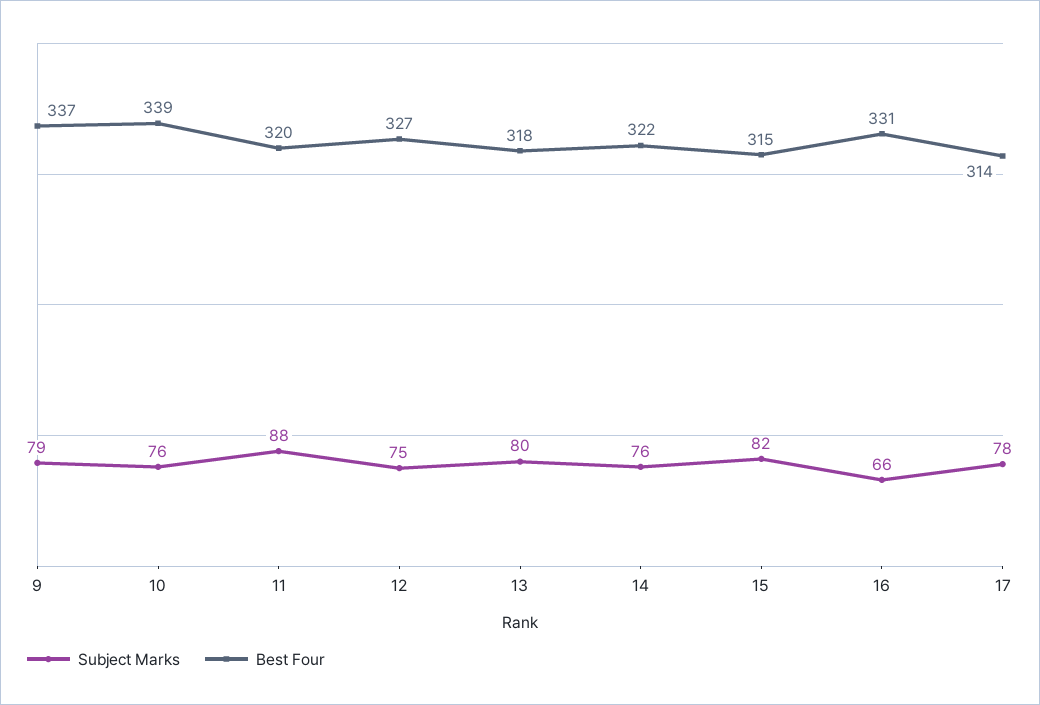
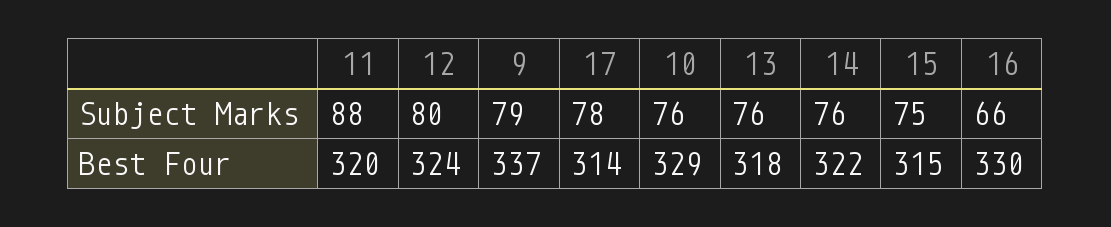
Best Four, 10: 339 -> 329
Subject Marks, 12: 75 -> 80
Best Four, 12: 327 -> 324
Subject Marks, 13: 80 -> 76
Subject Marks, 15: 82 -> 75
Best Four, 16: 331 -> 330

